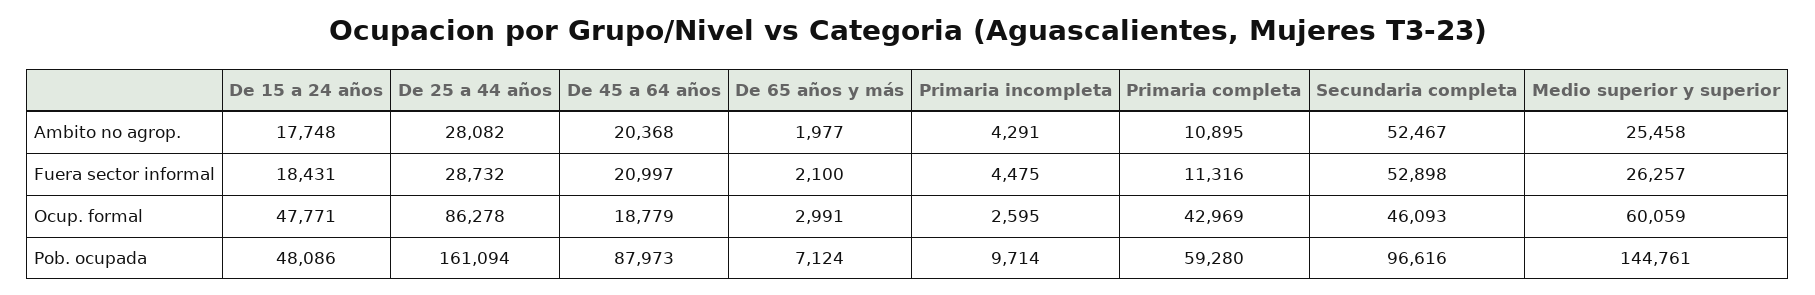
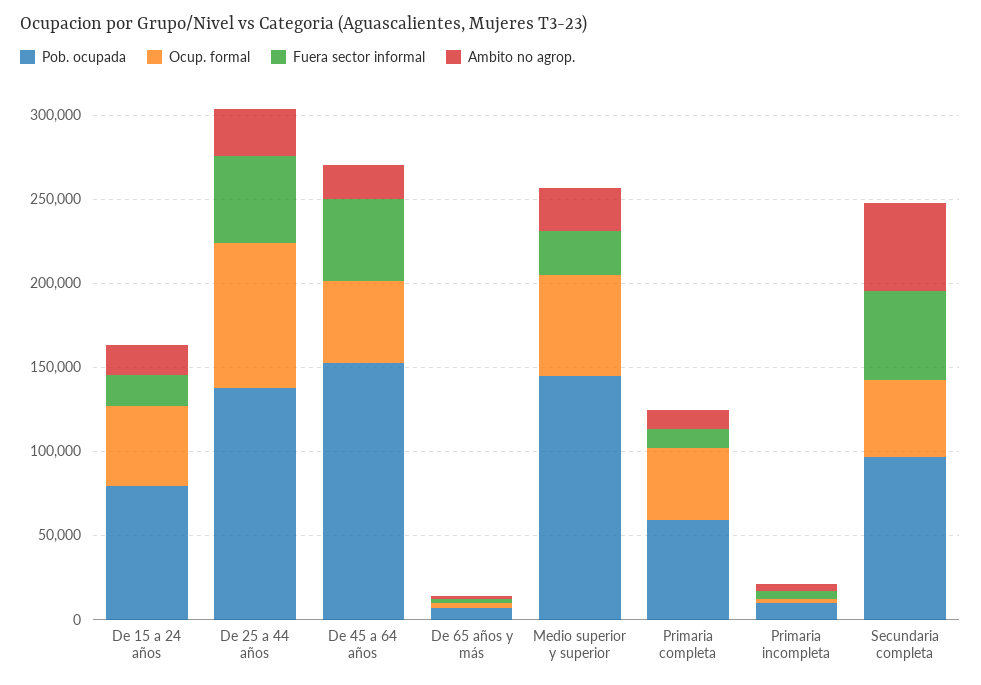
Fuera sector informal, De 25 a 44 años: 28732 -> 50000
Fuera sector informal, De 45 a 64 años: 20997 -> 50000
Ocup. formal, De 45 a 64 años: 18779 -> 50000
Pob. ocupada, De 15 a 24 años: 48086 -> 80000
Pob. ocupada, De 25 a 44 años: 161094 -> 140000
Pob. ocupada, De 45 a 64 años: 87973 -> 150000

